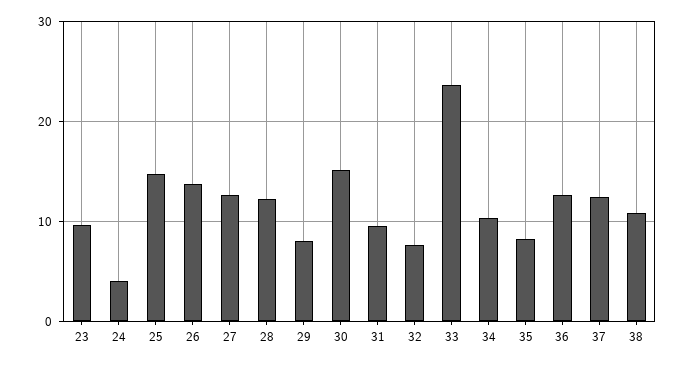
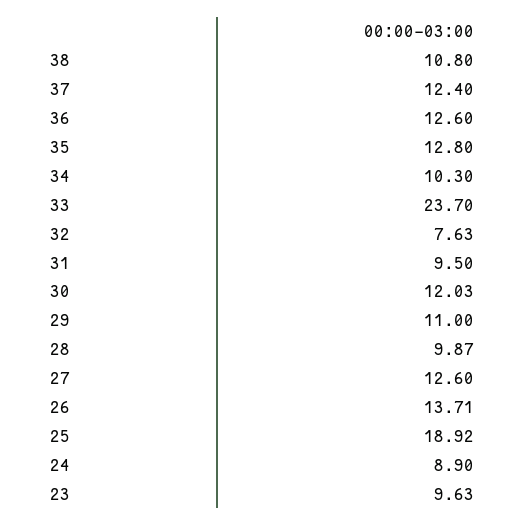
24: 4 -> 8.9
25: 15 -> 18.92
28: 12 -> 9.87
29: 8 -> 11
30: 15 -> 12.03
35: 8 -> 12.8

